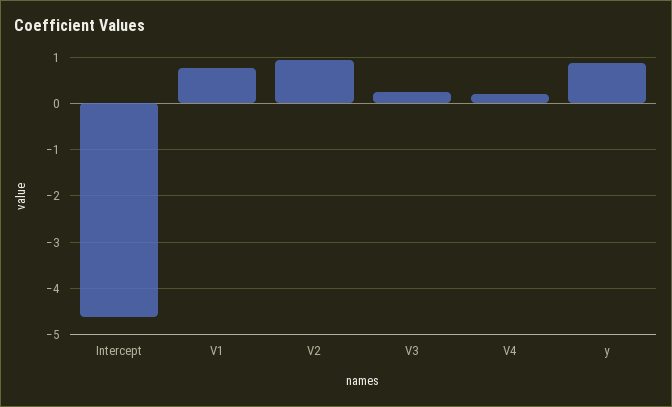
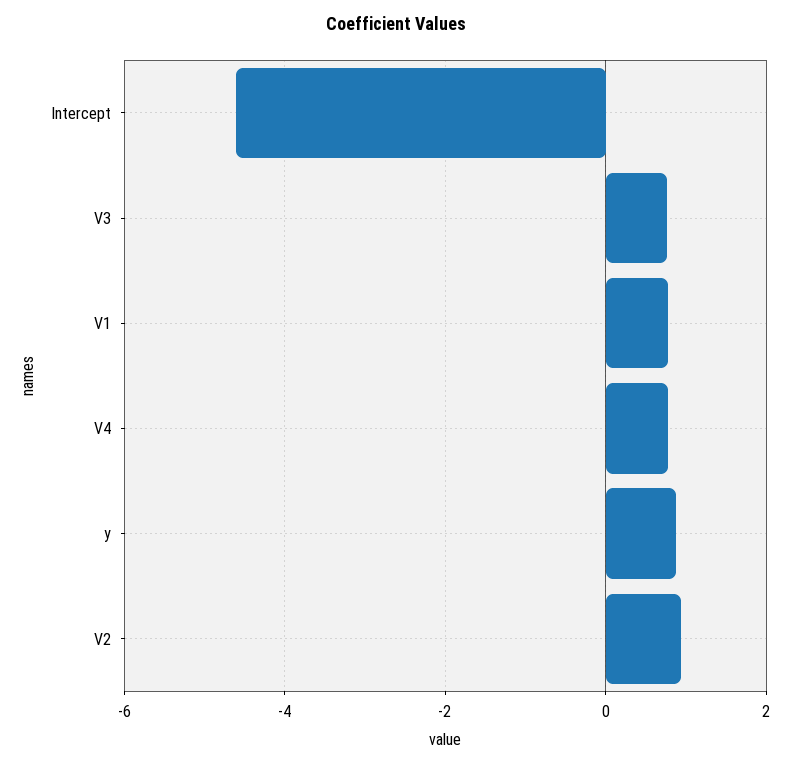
V3: 0.2 -> 0.8
V4: 0.2 -> 0.8

